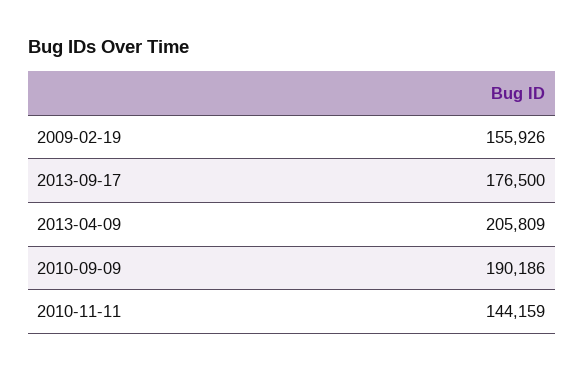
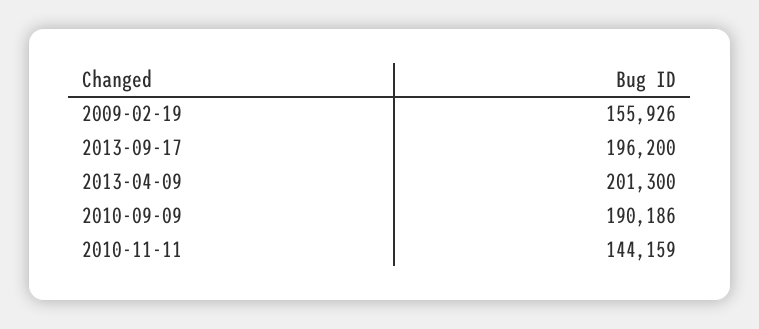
2013-09-17: 176500 -> 196200
2013-04-09: 205809 -> 201300

